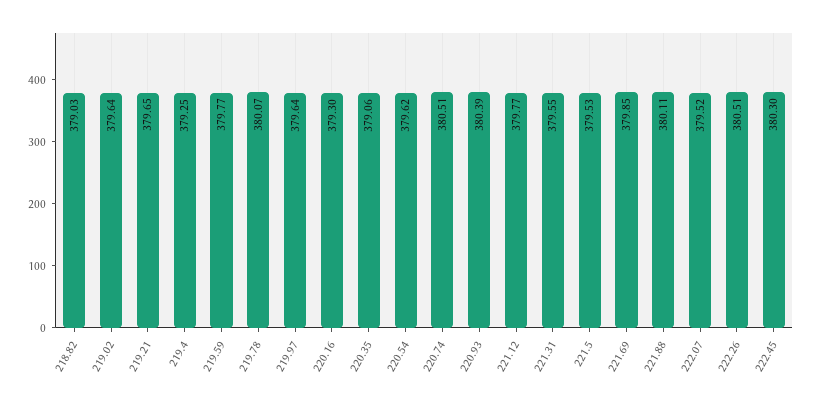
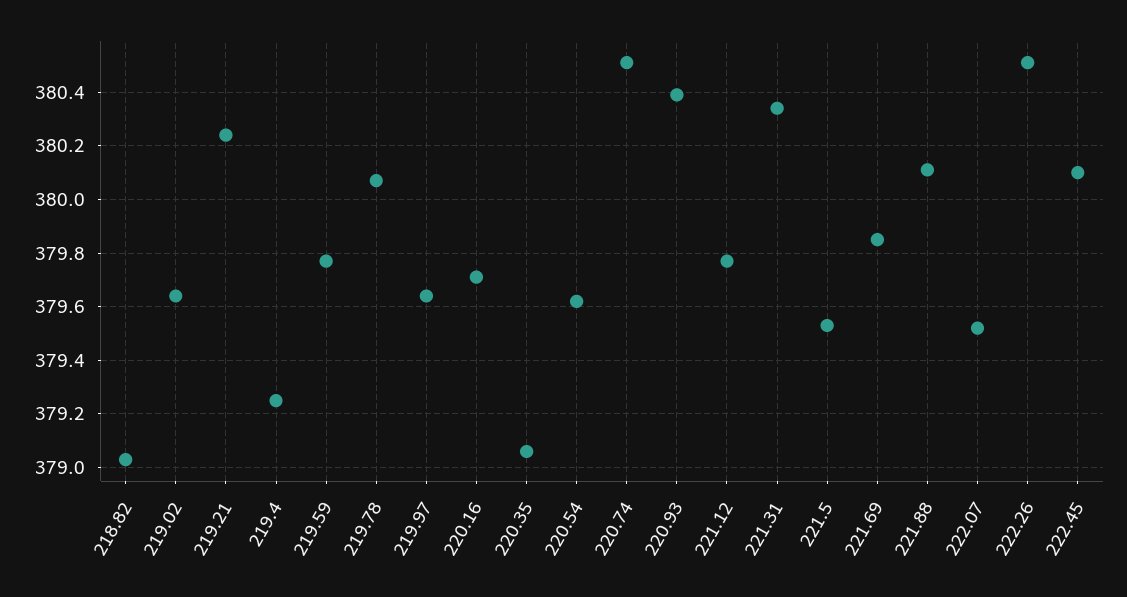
219.21: 379.65 -> 380.25
220.16: 379.3 -> 379.7
221.31: 379.55 -> 380.35
222.45: 380.3 -> 380.1

